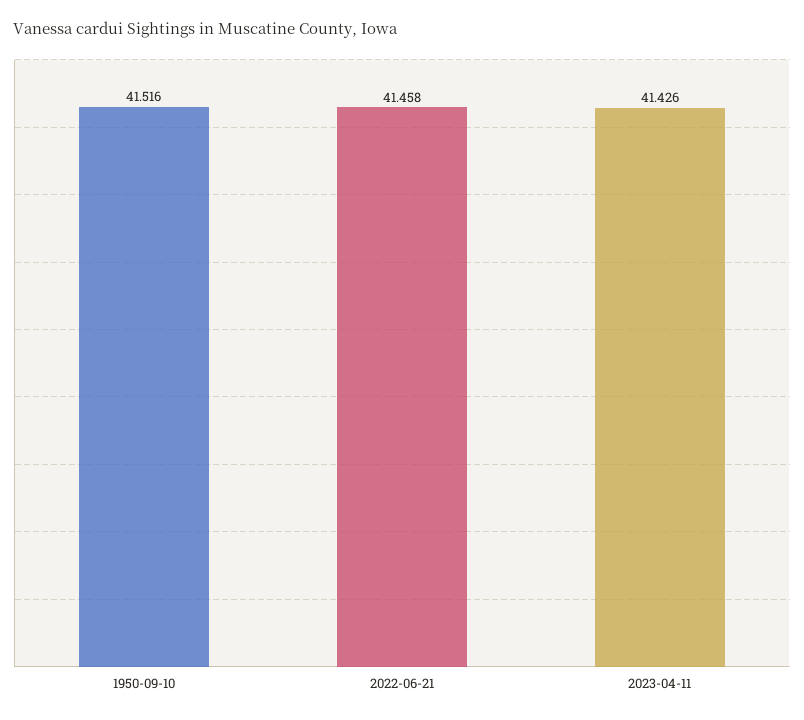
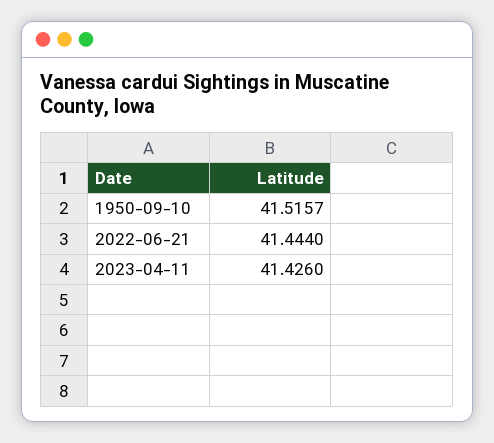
2022-06-21: 41.458 -> 41.444

